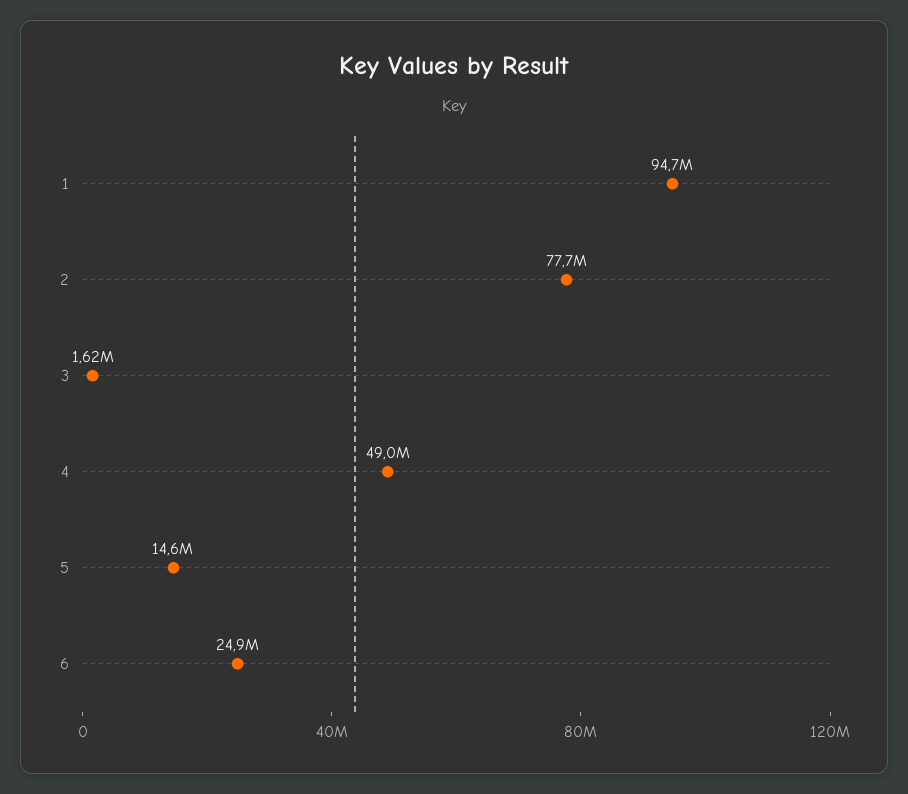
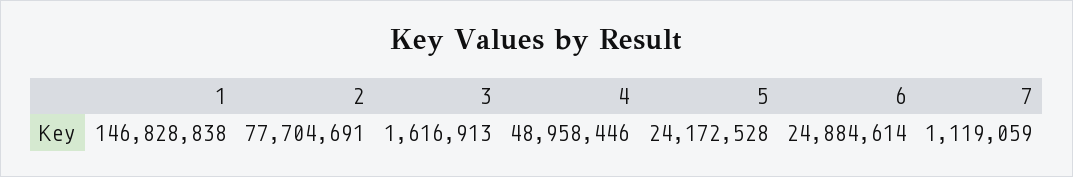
1: 94700000 -> 146828838
5: 14600000 -> 24172528
7: none -> 1119059

